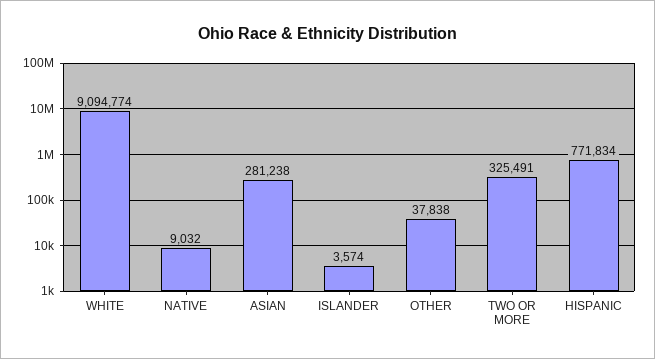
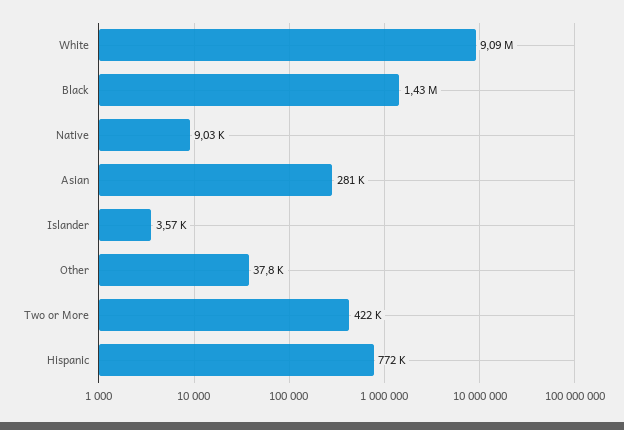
TWO OR MORE: 325491 -> 422000
Black: none -> 1430000

